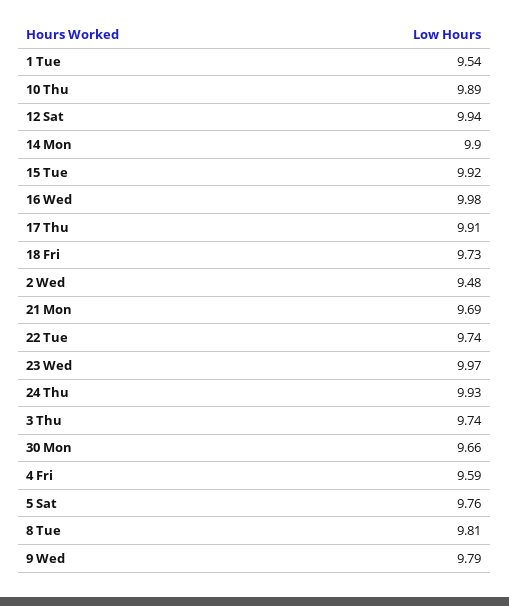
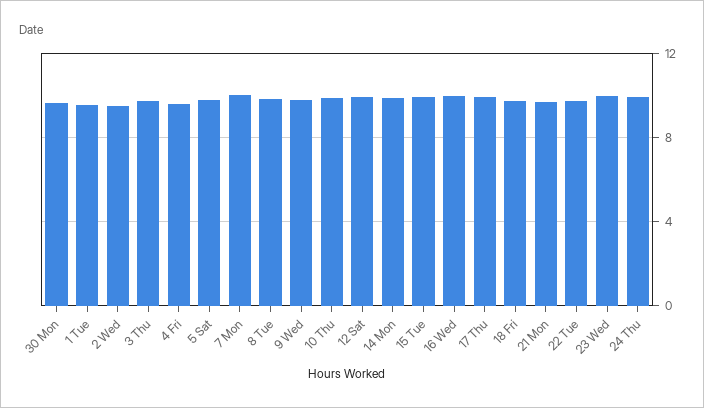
7 Mon: none -> 10

